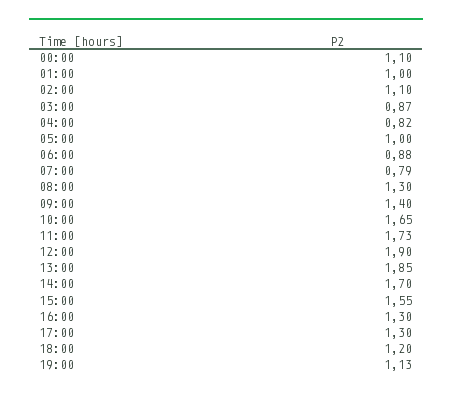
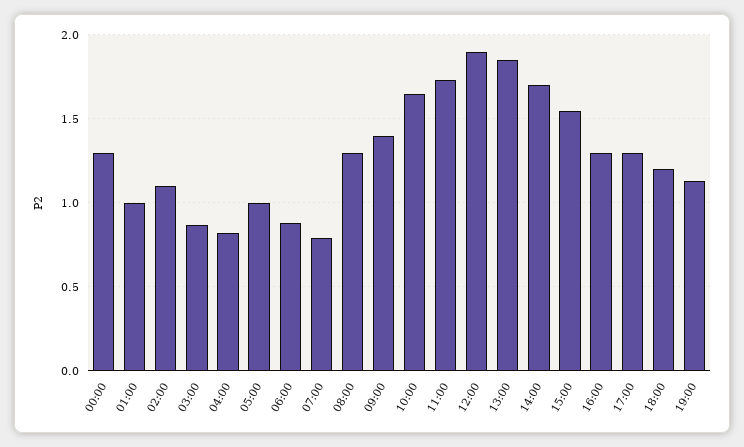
00:00: 1.1 -> 1.3

